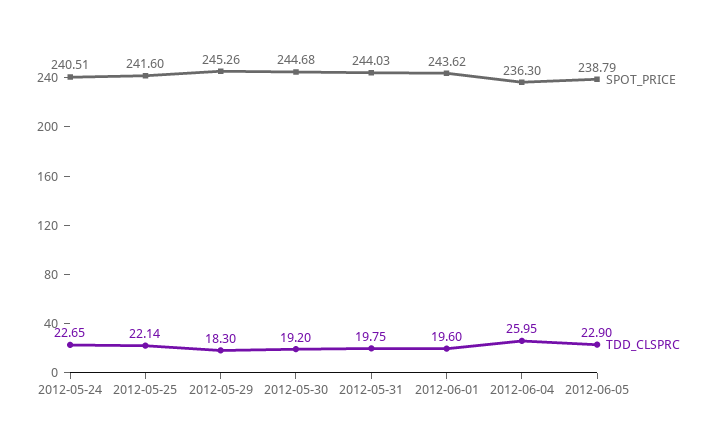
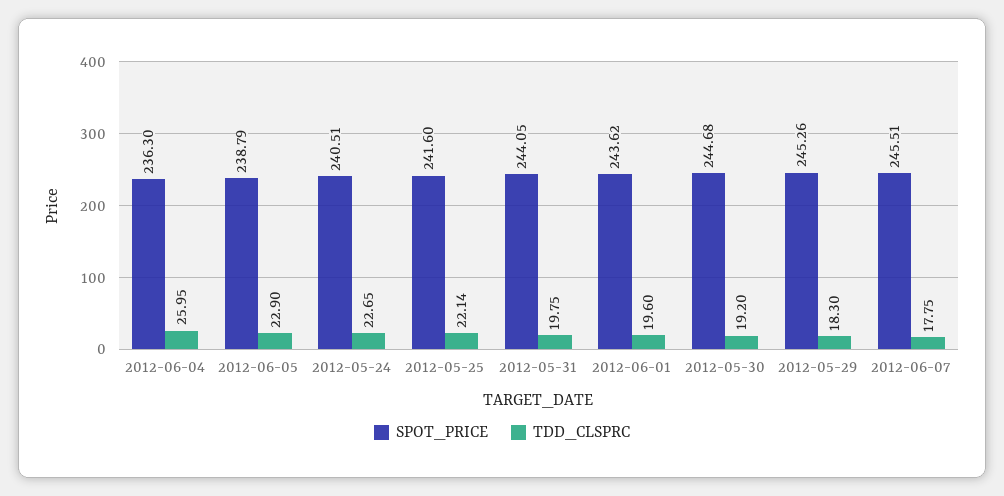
SPOT_PRICE, 2012-05-31: 244.03 -> 244.05
SPOT_PRICE, 2012-06-07: none -> 245.51
TDD_CLSPRC, 2012-06-07: none -> 17.75

